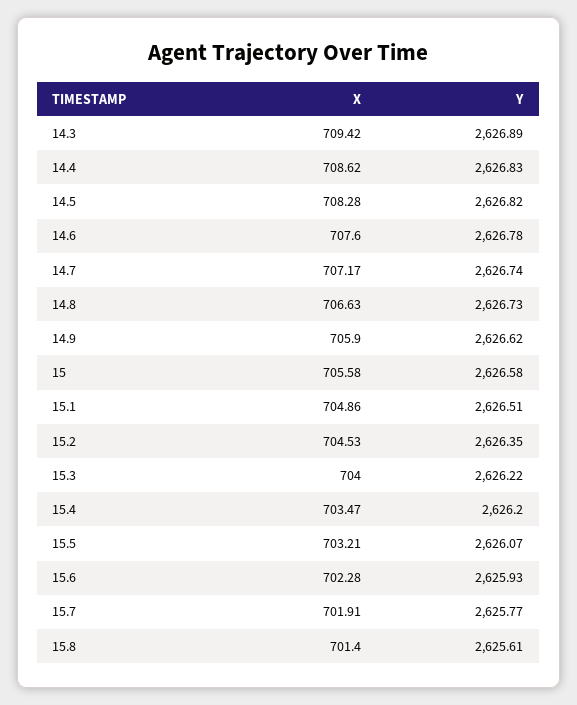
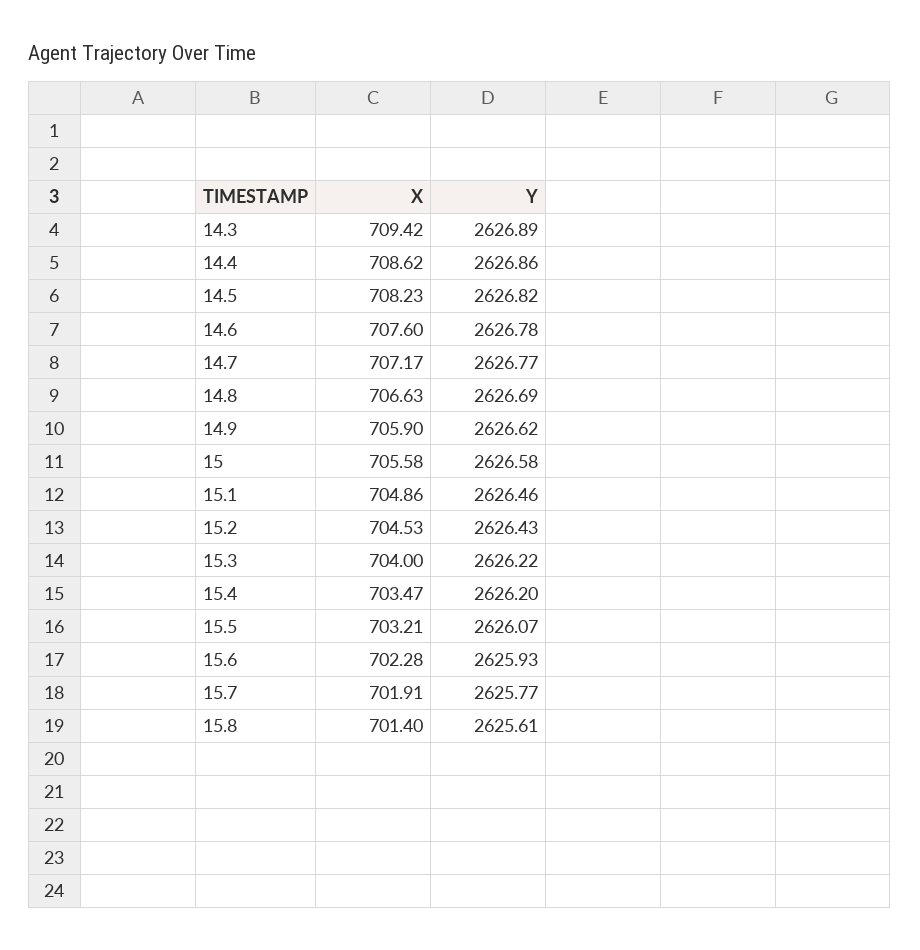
Y, 14.4: 2626.83 -> 2626.86
X, 14.5: 708.28 -> 708.23
Y, 14.7: 2626.74 -> 2626.77
Y, 14.8: 2626.73 -> 2626.69
Y, 15.1: 2626.51 -> 2626.46
Y, 15.2: 2626.35 -> 2626.43

